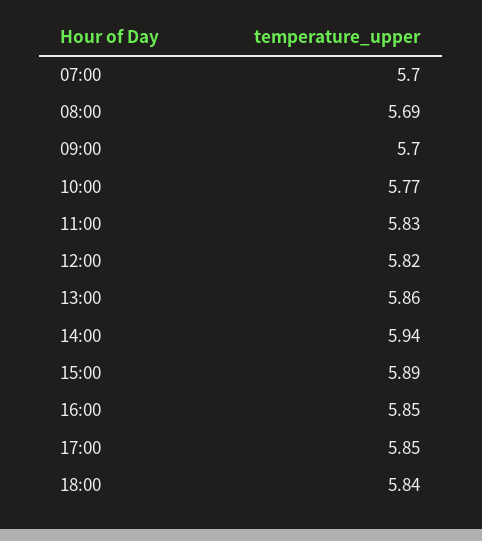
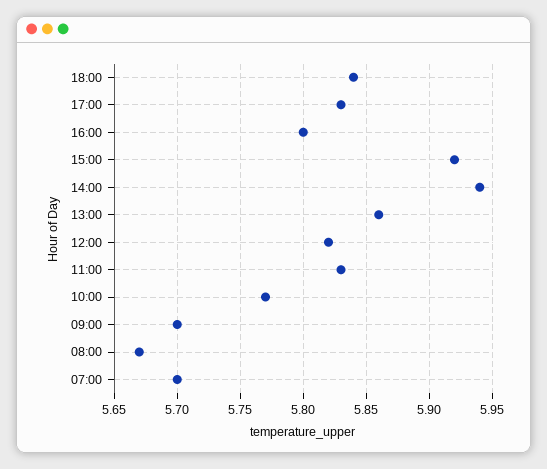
08:00: 5.69 -> 5.67
15:00: 5.89 -> 5.92
16:00: 5.85 -> 5.8
17:00: 5.85 -> 5.83

